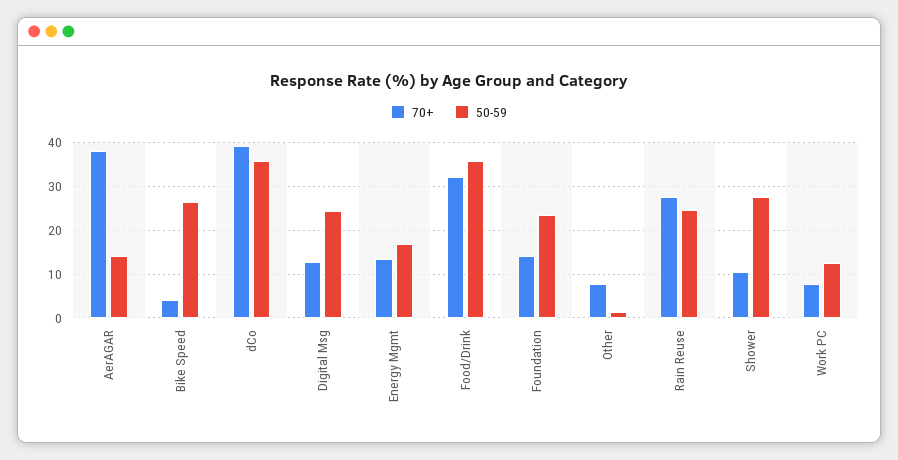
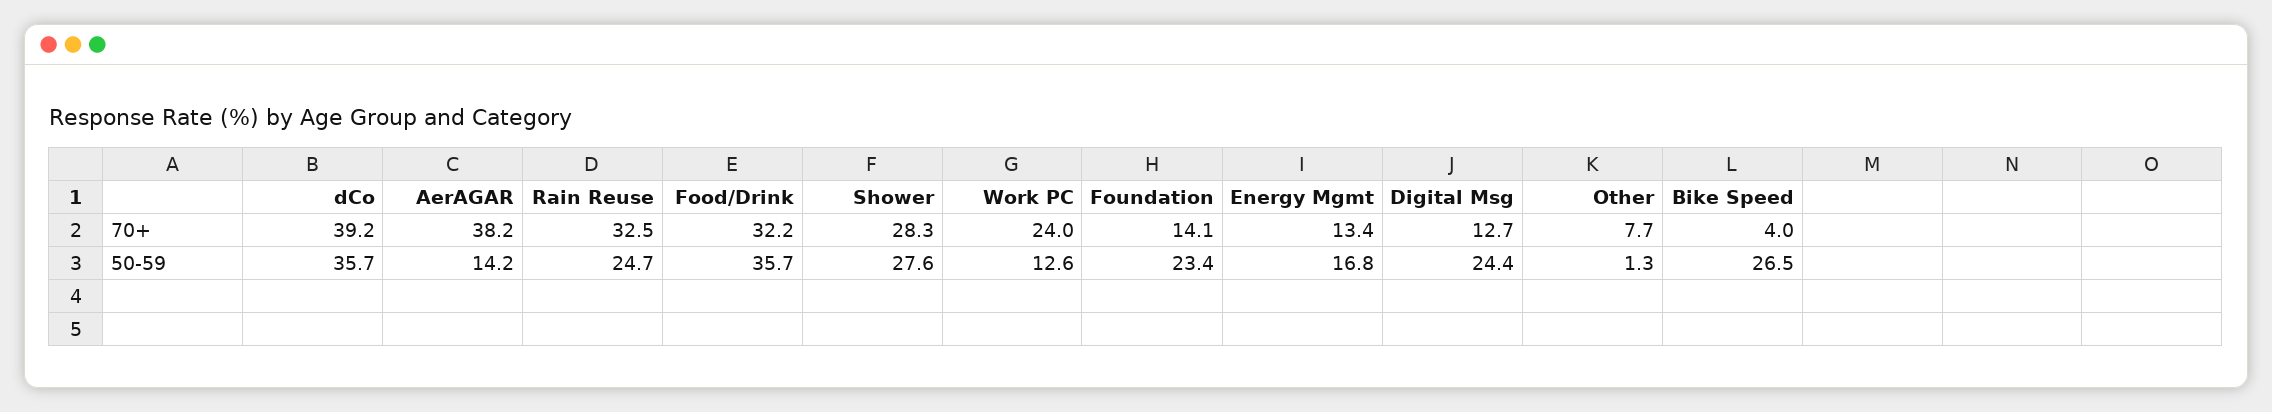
70+, Rain Reuse: 28 -> 32.5
70+, Shower: 10 -> 28.3
70+, Work PC: 8 -> 24

